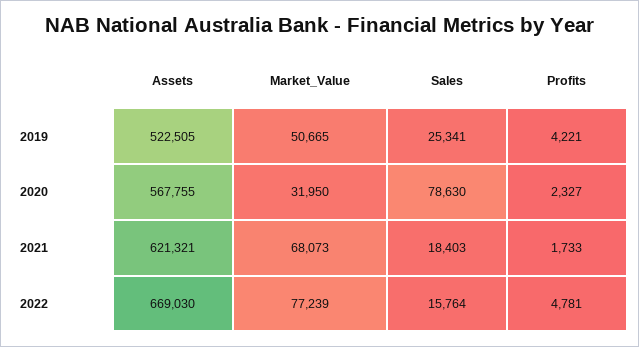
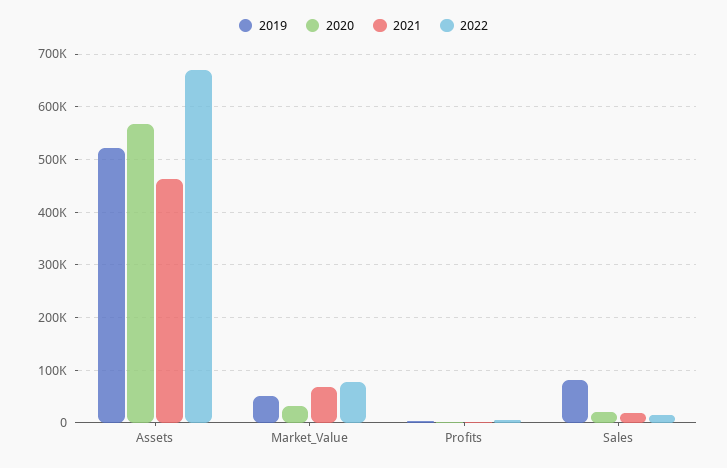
2019, Sales: 25341 -> 80000
2020, Sales: 78630 -> 20000
2021, Assets: 621321 -> 460000

